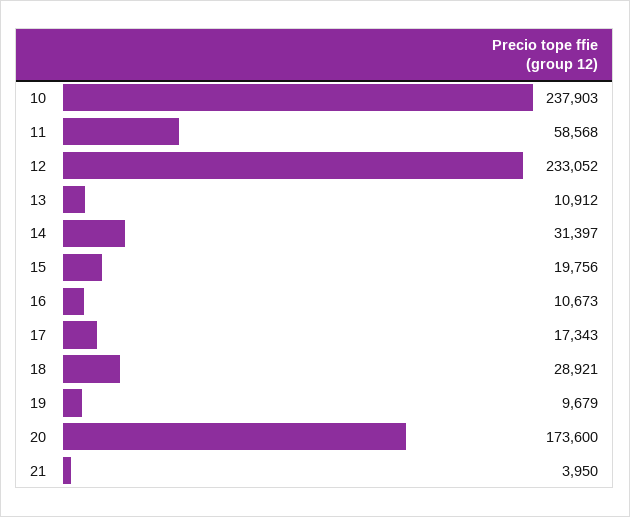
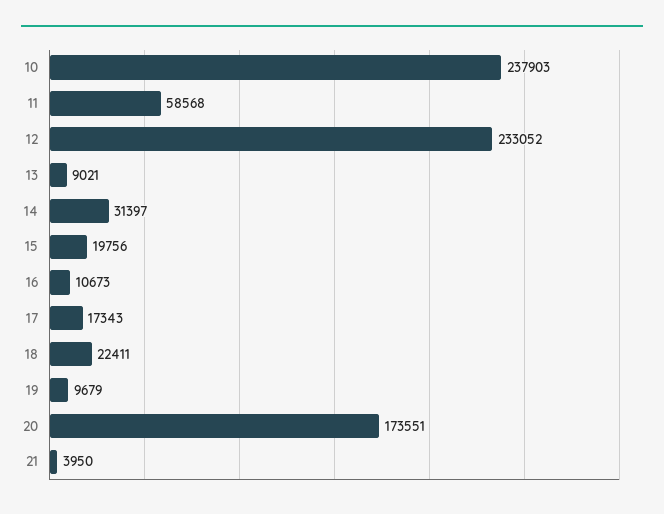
13: 10912 -> 9021
18: 28921 -> 22411
20: 173600 -> 173551

